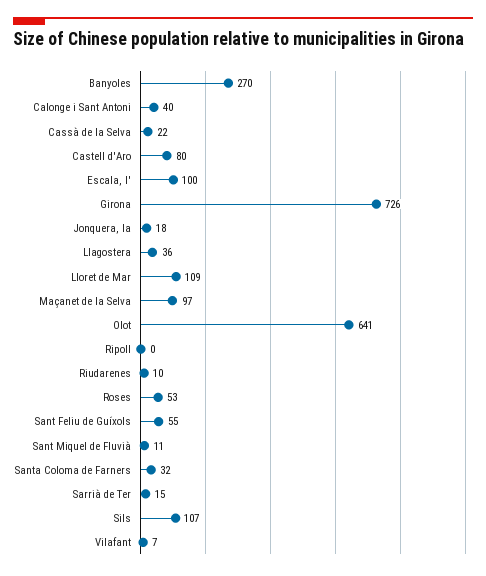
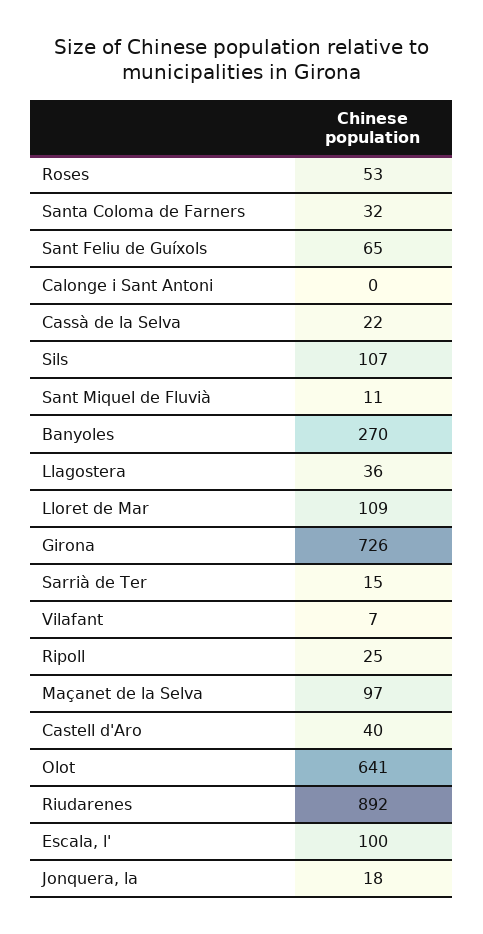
Calonge i Sant Antoni: 40 -> 0
Castell d'Aro: 80 -> 40
Ripoll: 0 -> 25
Riudarenes: 10 -> 892
Sant Feliu de Guíxols: 55 -> 65

